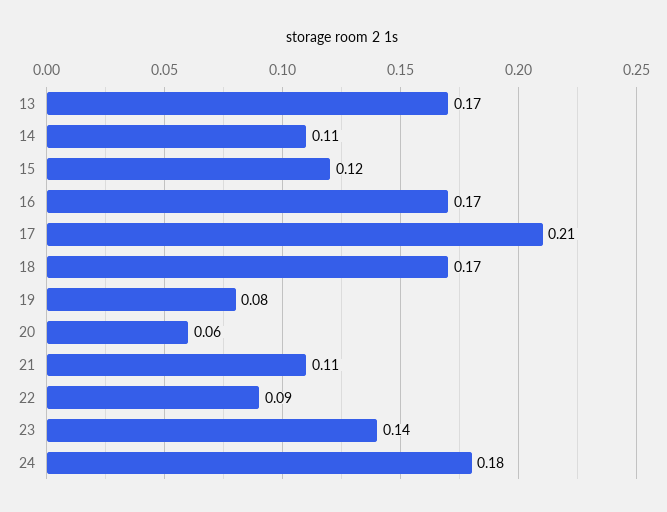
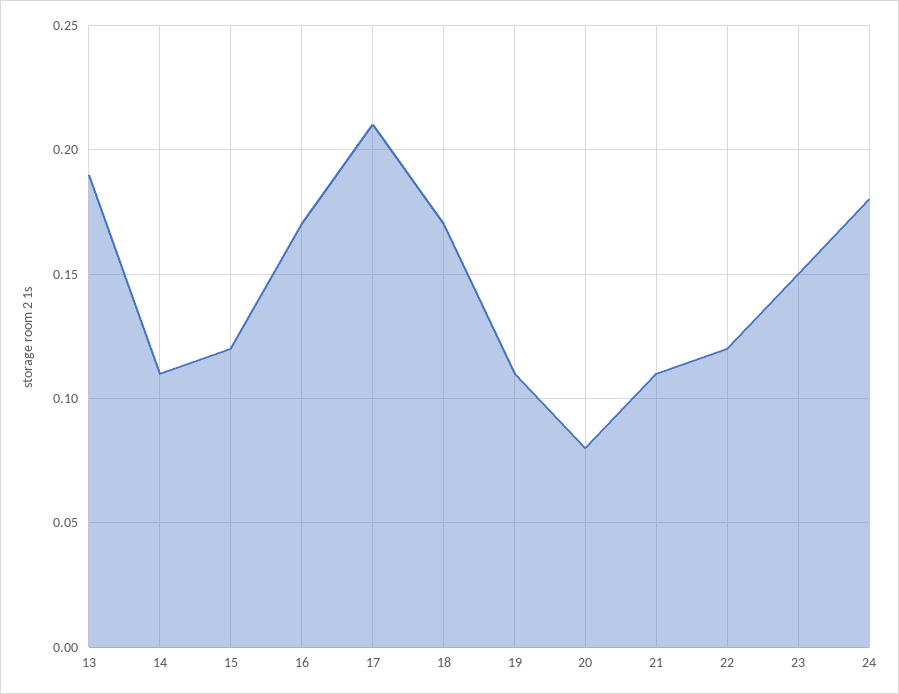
13: 0.17 -> 0.19
19: 0.08 -> 0.11
20: 0.06 -> 0.08
22: 0.09 -> 0.12
23: 0.14 -> 0.15

